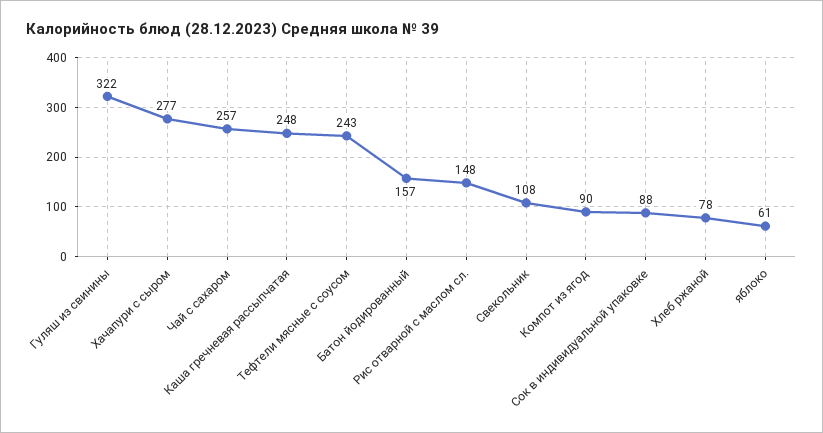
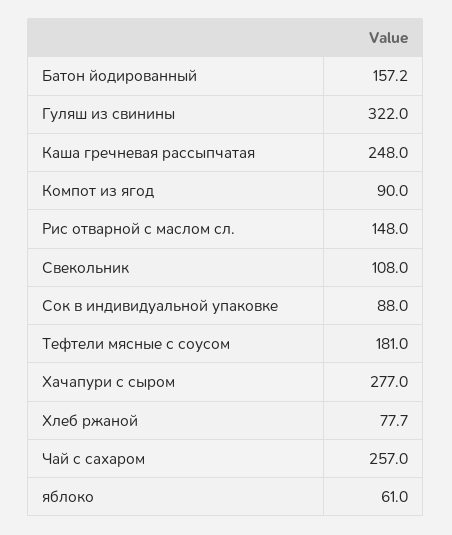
Тефтели мясные с соусом: 243 -> 181

